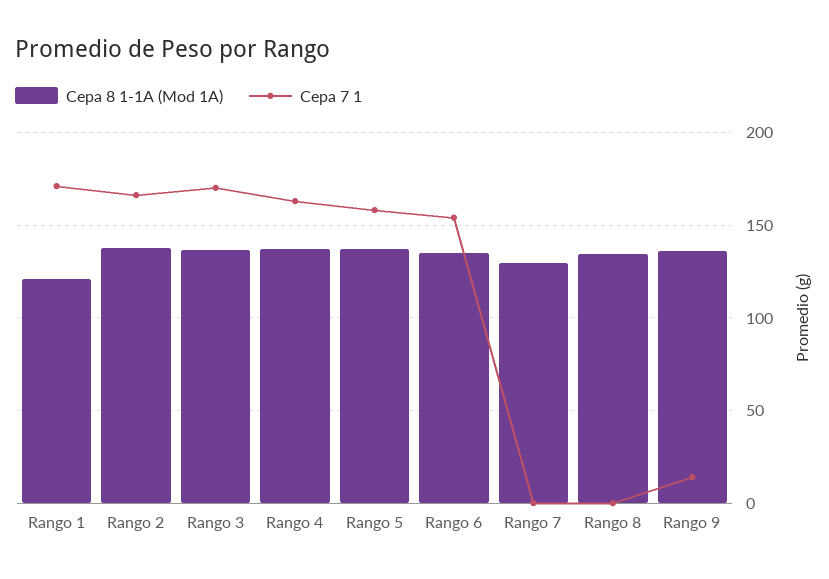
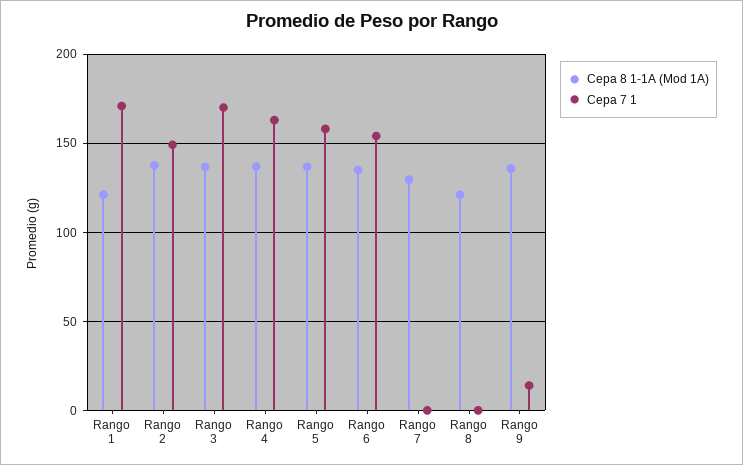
Cepa 7 1, Rango 2: 165 -> 150
Cepa 8 1-1A (Mod 1A), Rango 8: 135 -> 120

